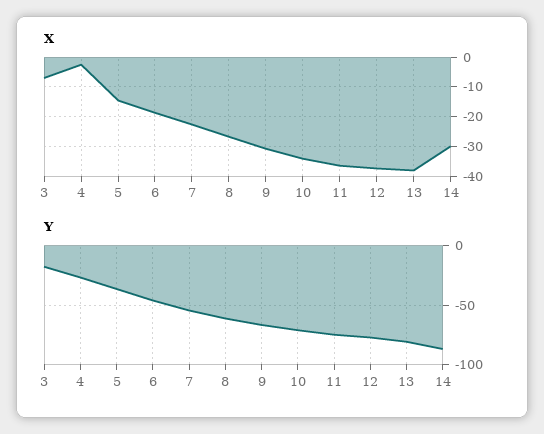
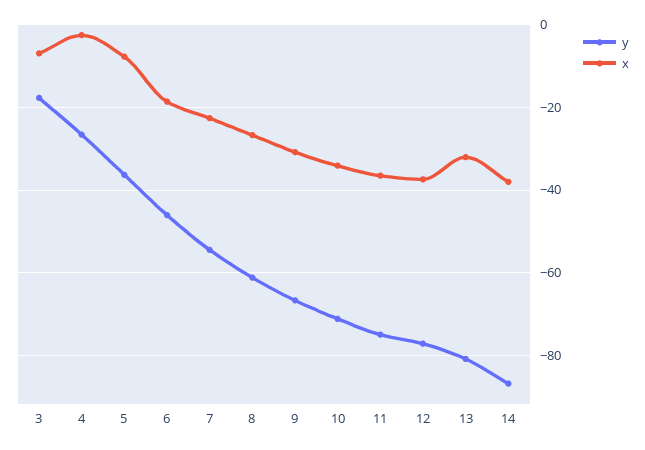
X, 5: -15 -> -8
X, 13: -37.5 -> -32
X, 14: -30 -> -38

